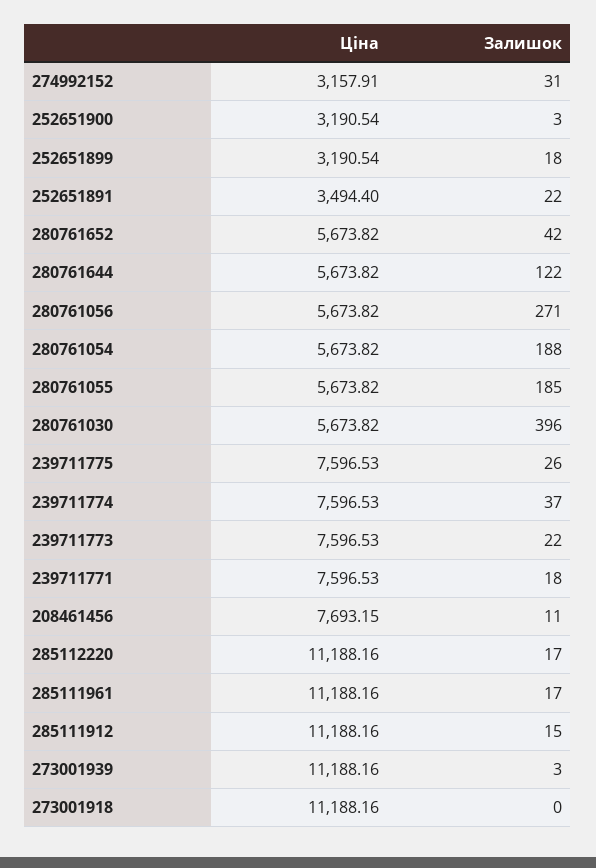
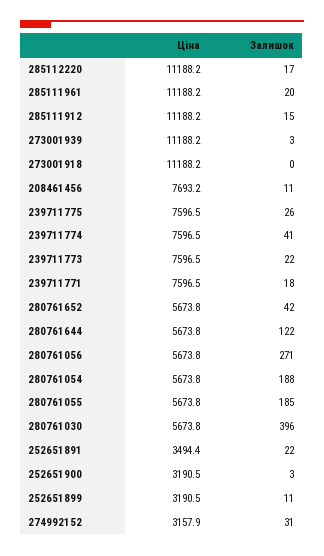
Залишок, 252651899: 18 -> 11
Залишок, 239711774: 37 -> 41
Залишок, 285111961: 17 -> 20

